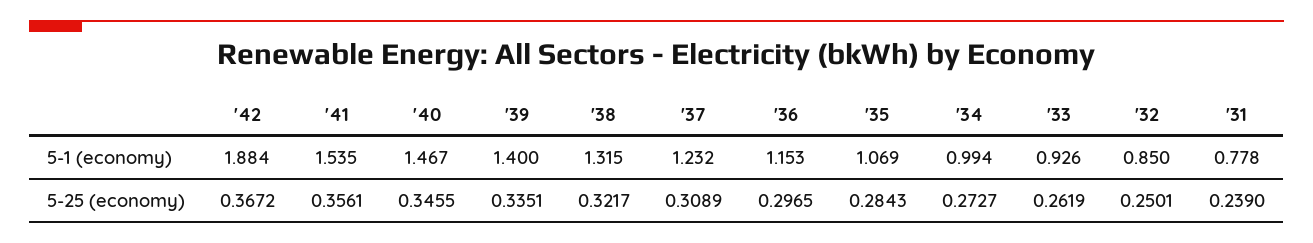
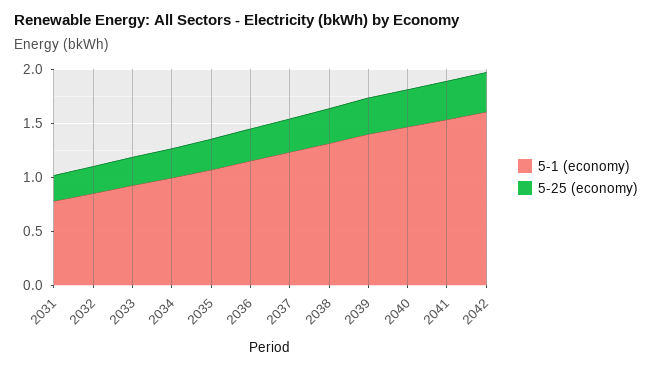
5-1 (economy), '42: 1.884 -> 1.6

